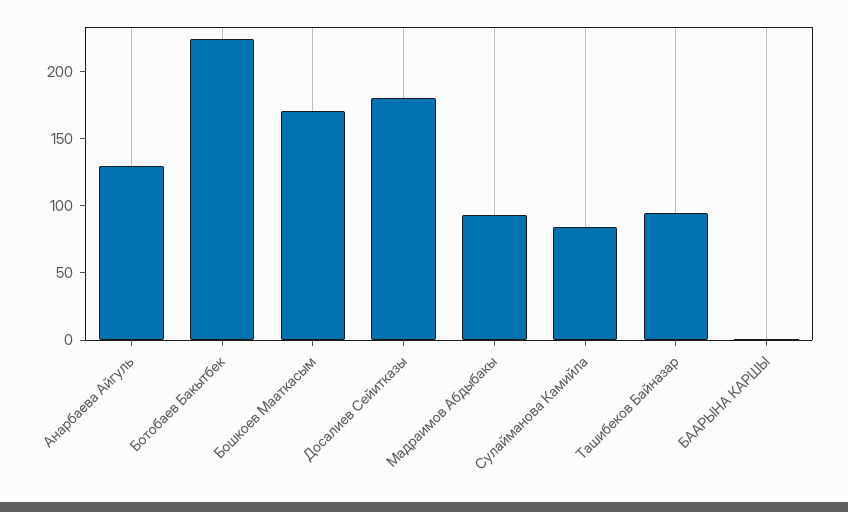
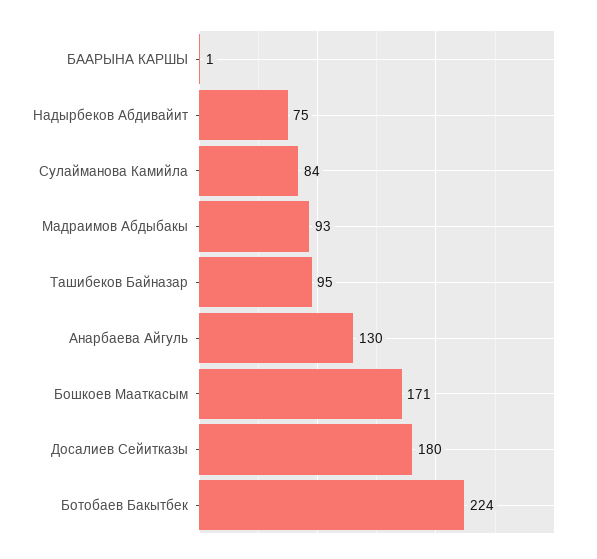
Надырбеков Абдивайит: none -> 75

